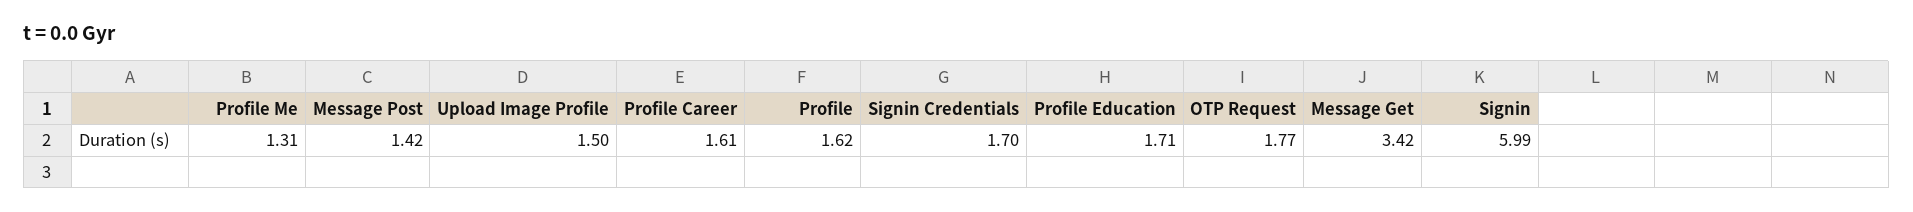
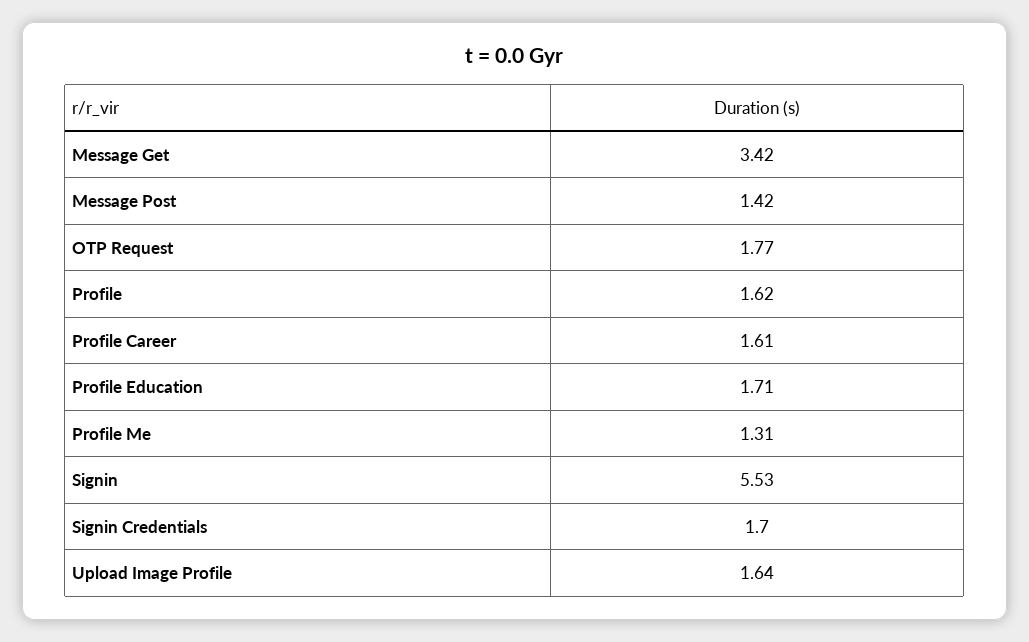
Upload Image Profile: 1.5 -> 1.64
Signin: 5.99 -> 5.53

